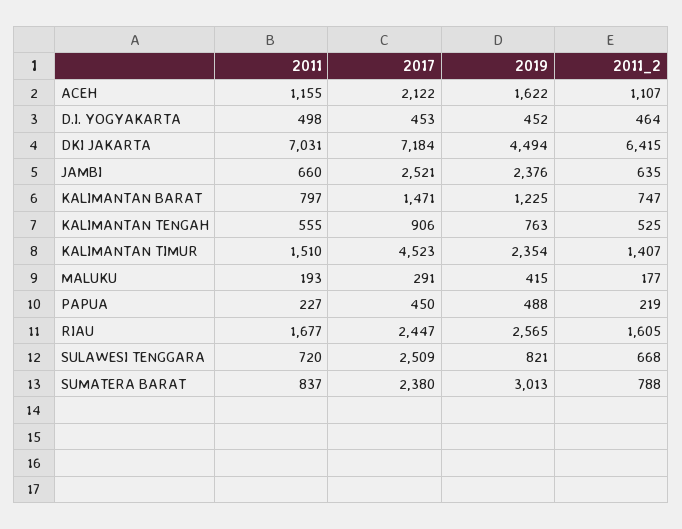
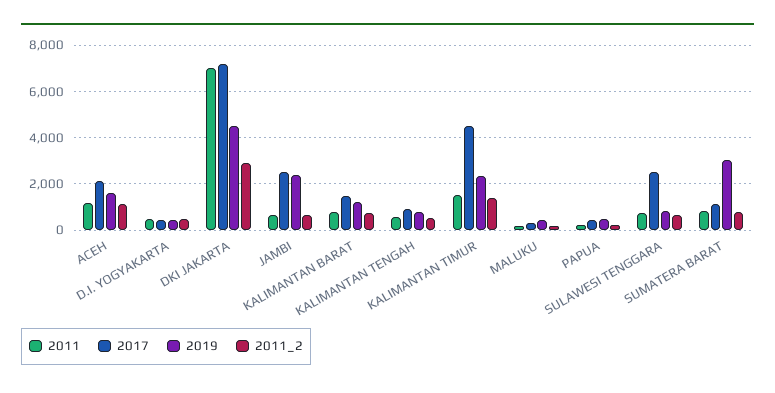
2011_2, DKI JAKARTA: 6415 -> 3000
2011, RIAU: 1677 -> none
2017, RIAU: 2447 -> none
2019, RIAU: 2565 -> none
2011_2, RIAU: 1605 -> none
2017, SUMATERA BARAT: 2380 -> 1000

